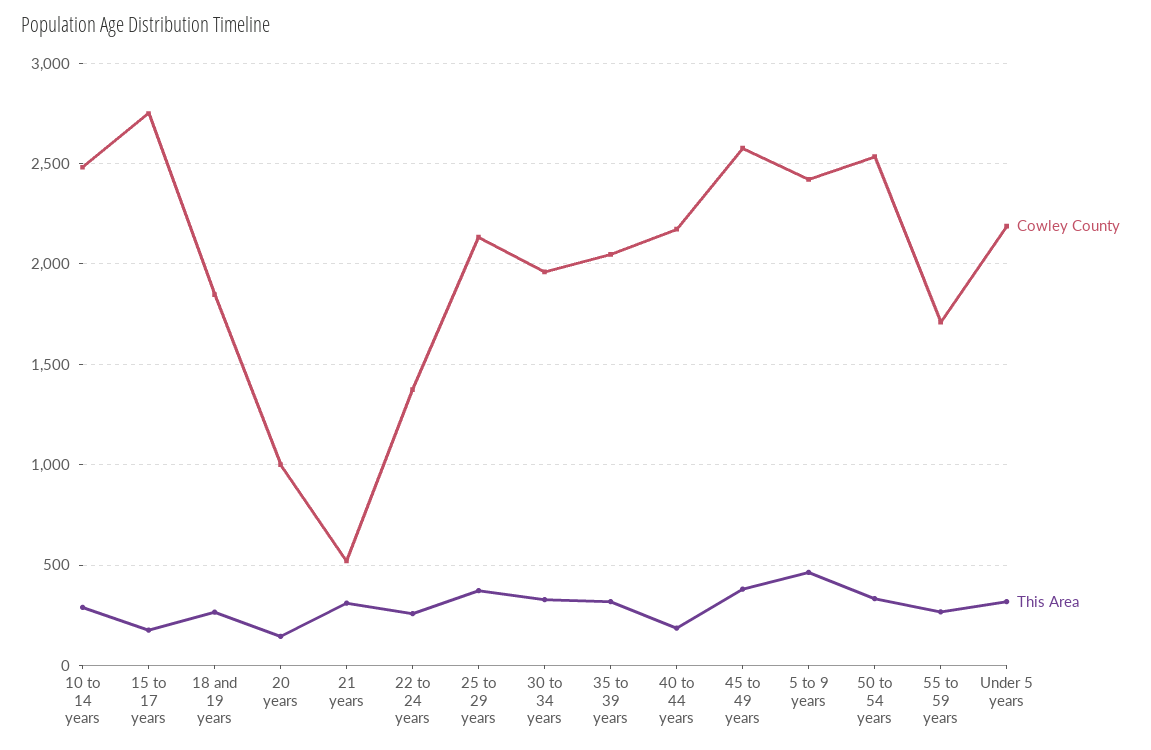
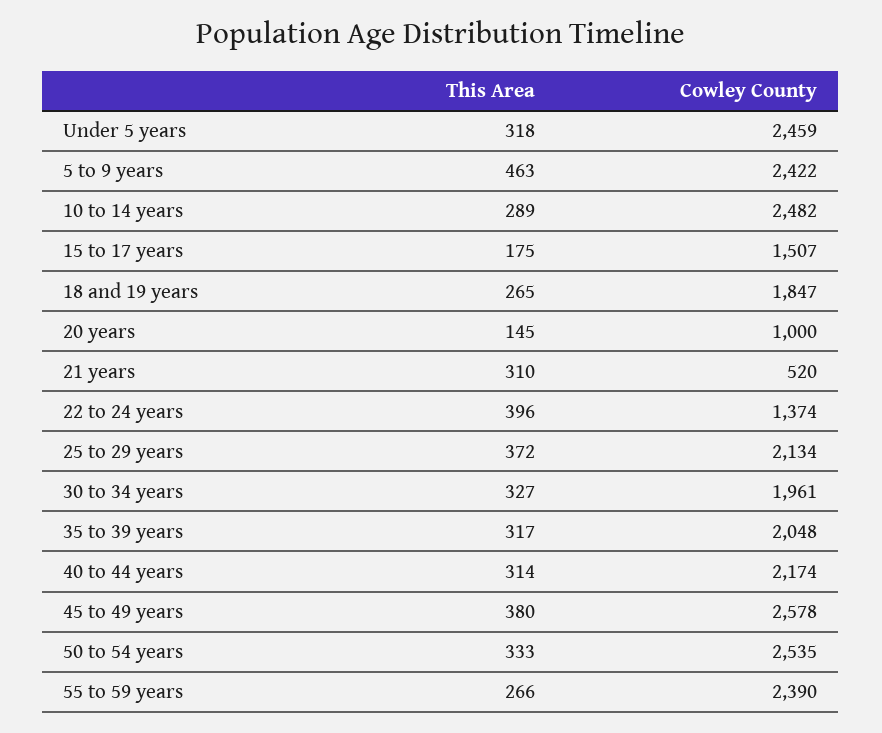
Cowley County, 15 to 17 years: 2750 -> 1507
This Area, 22 to 24 years: 250 -> 396
This Area, 40 to 44 years: 200 -> 314
Cowley County, 55 to 59 years: 1700 -> 2390
Cowley County, Under 5 years: 2200 -> 2459

